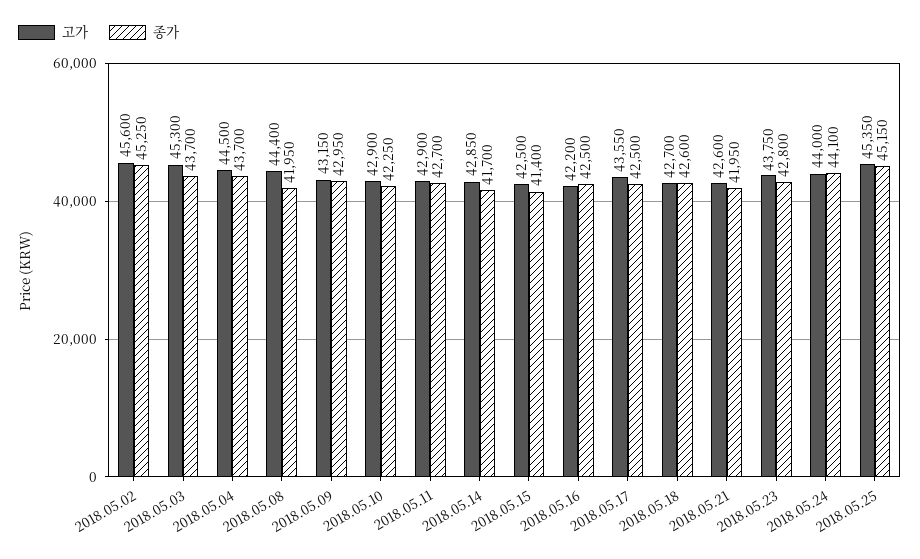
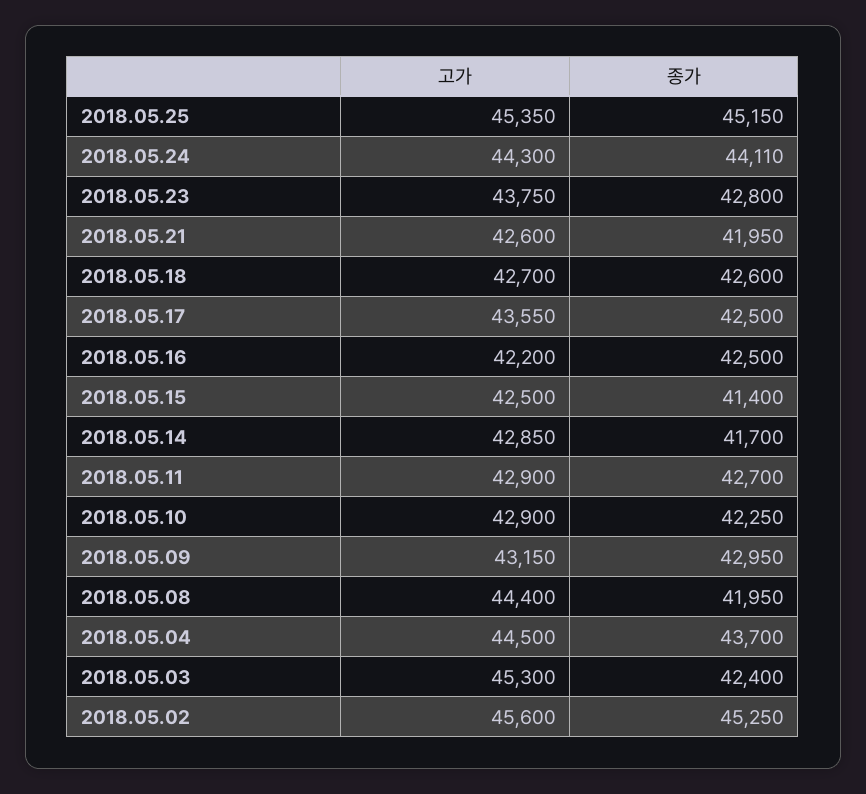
종가, 2018.05.03: 43700 -> 42400
고가, 2018.05.24: 44000 -> 44300
종가, 2018.05.24: 44100 -> 44110

